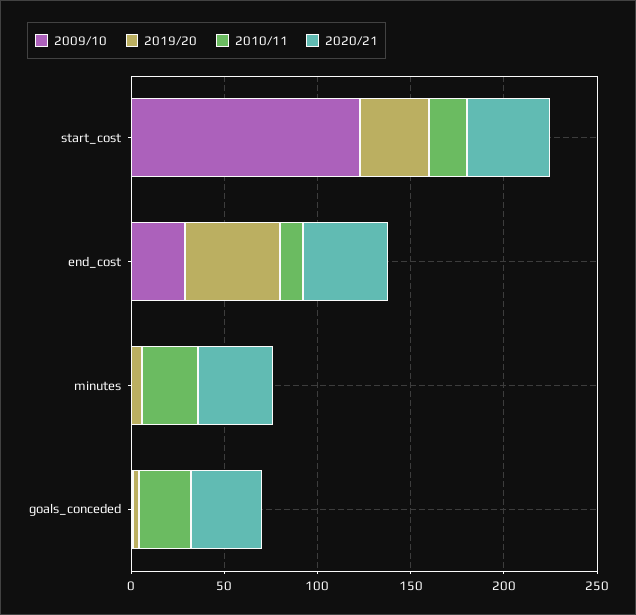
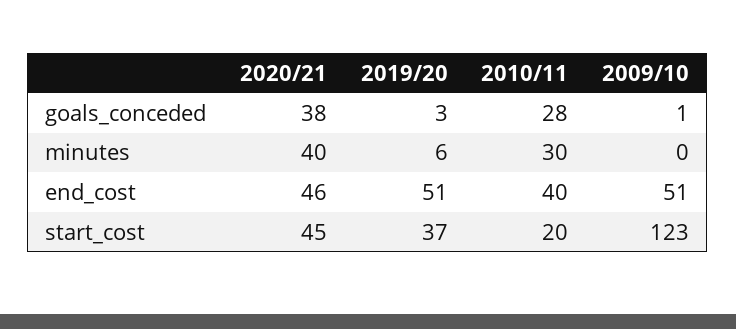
2009/10, end_cost: 30 -> 51
2010/11, end_cost: 10 -> 40

